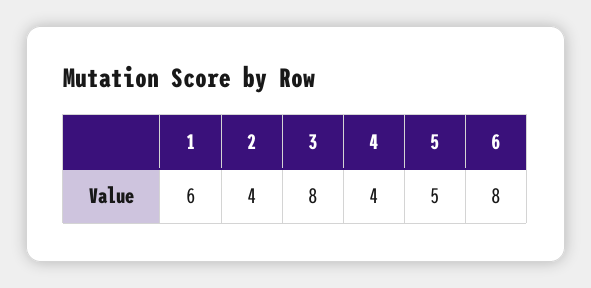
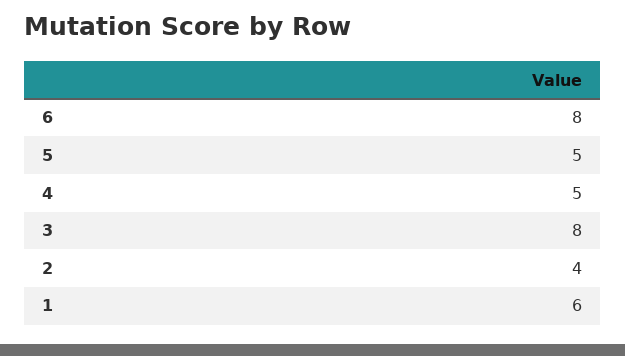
4: 4 -> 5

